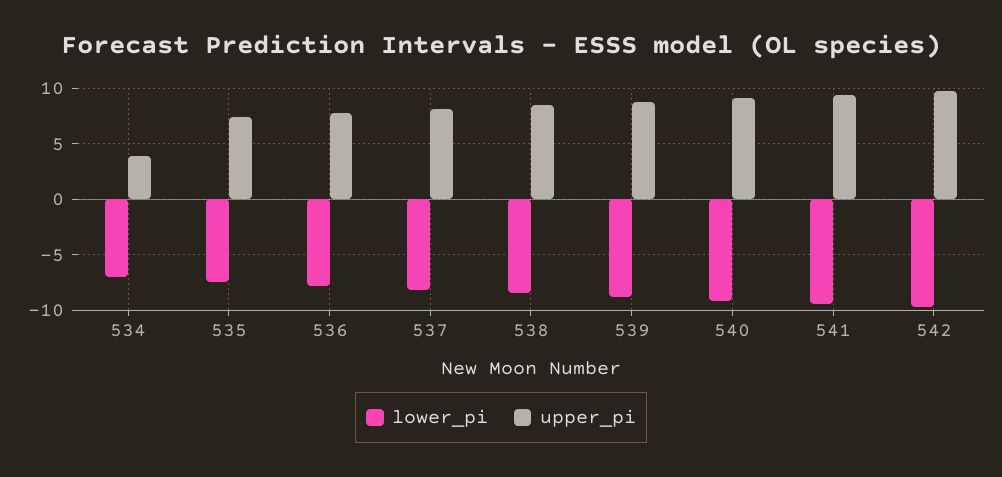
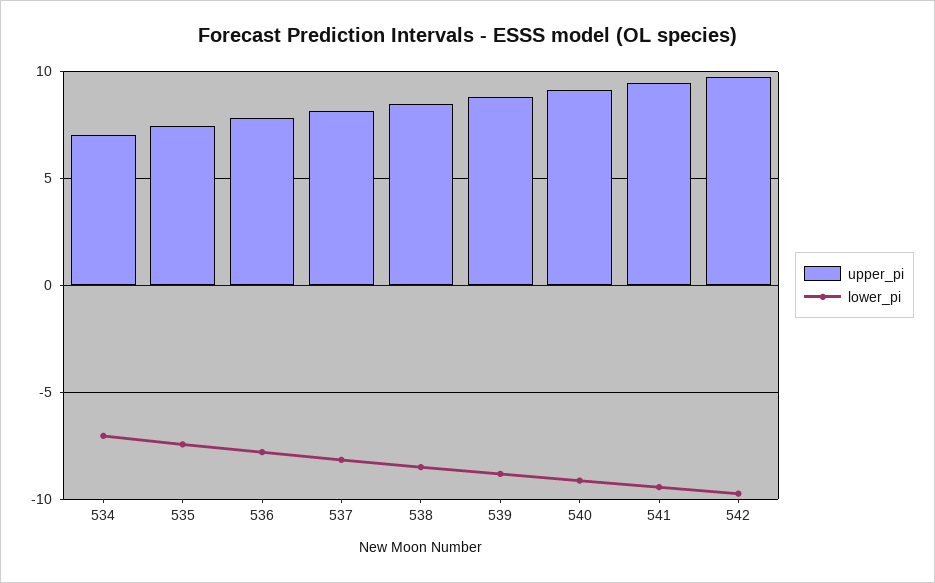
upper_pi, 534: 4 -> 7

